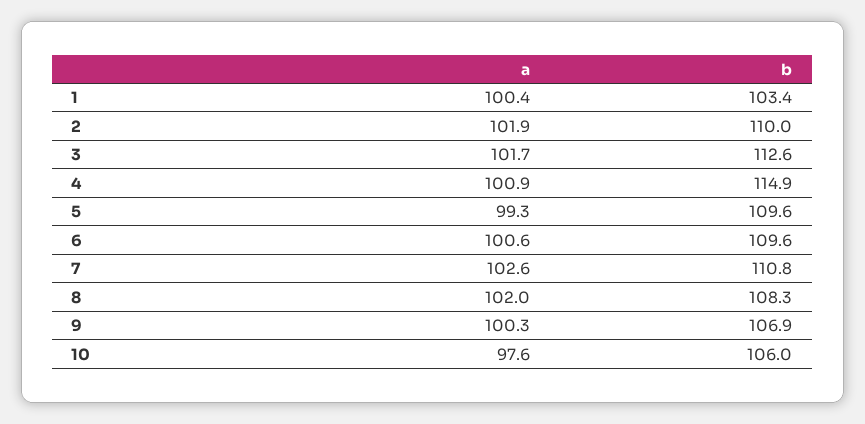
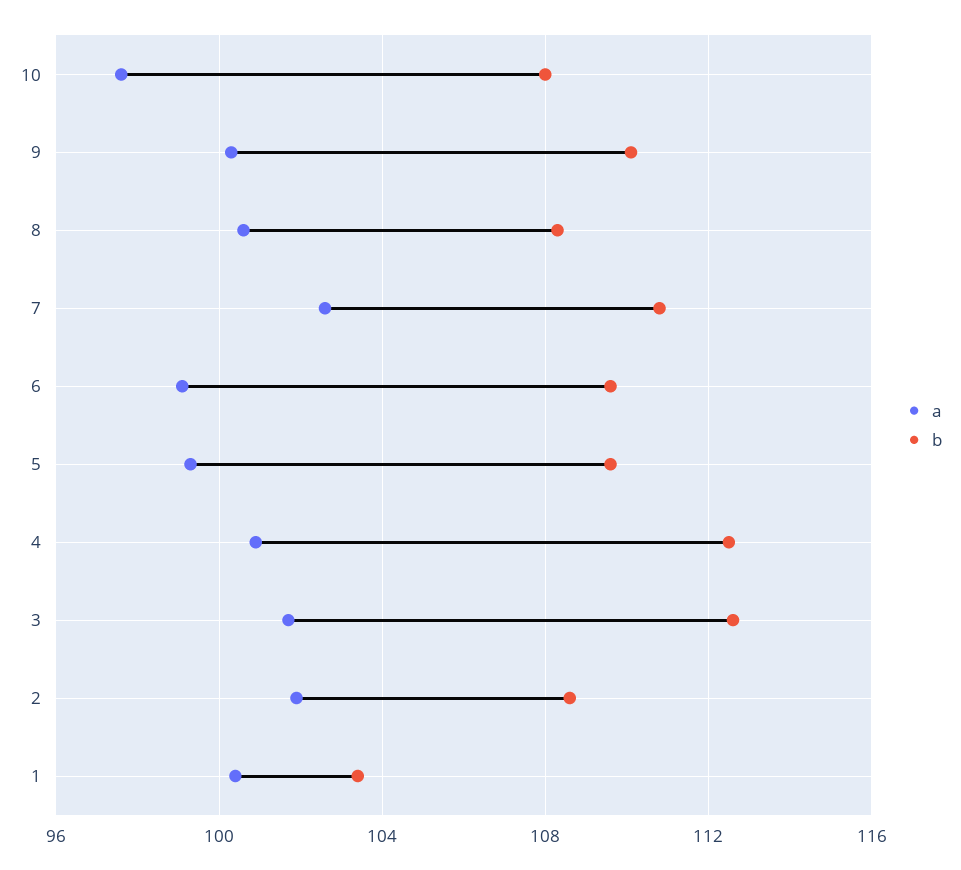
b, 2: 110 -> 108.5
b, 4: 114.9 -> 112.5
a, 6: 100.6 -> 99
a, 8: 102 -> 100.5
b, 9: 106.9 -> 110
b, 10: 106 -> 108

